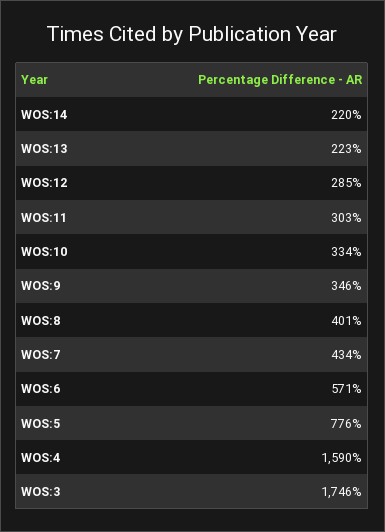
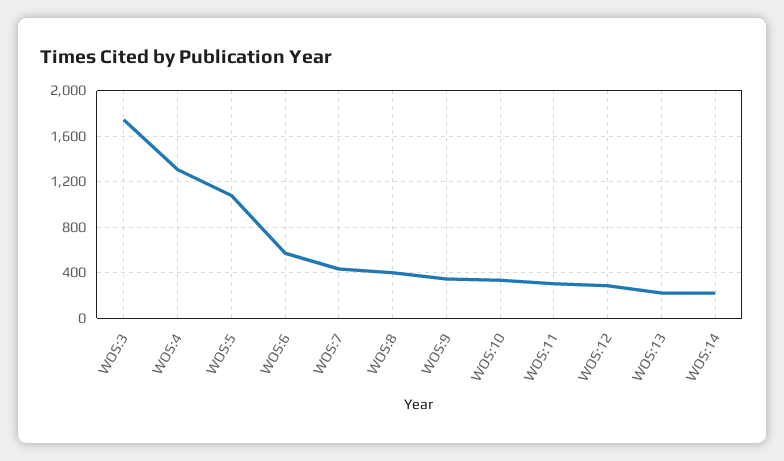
WOS:5: 776 -> 1100
WOS:4: 1590 -> 1300

